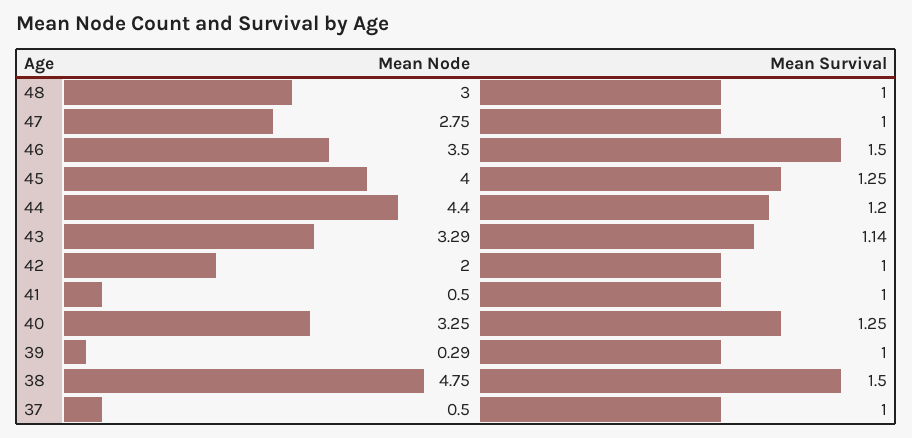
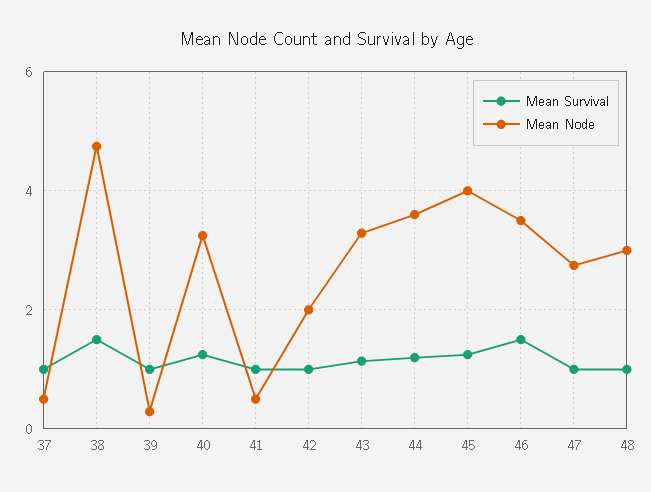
Mean Node, 44: 4.4 -> 3.6

